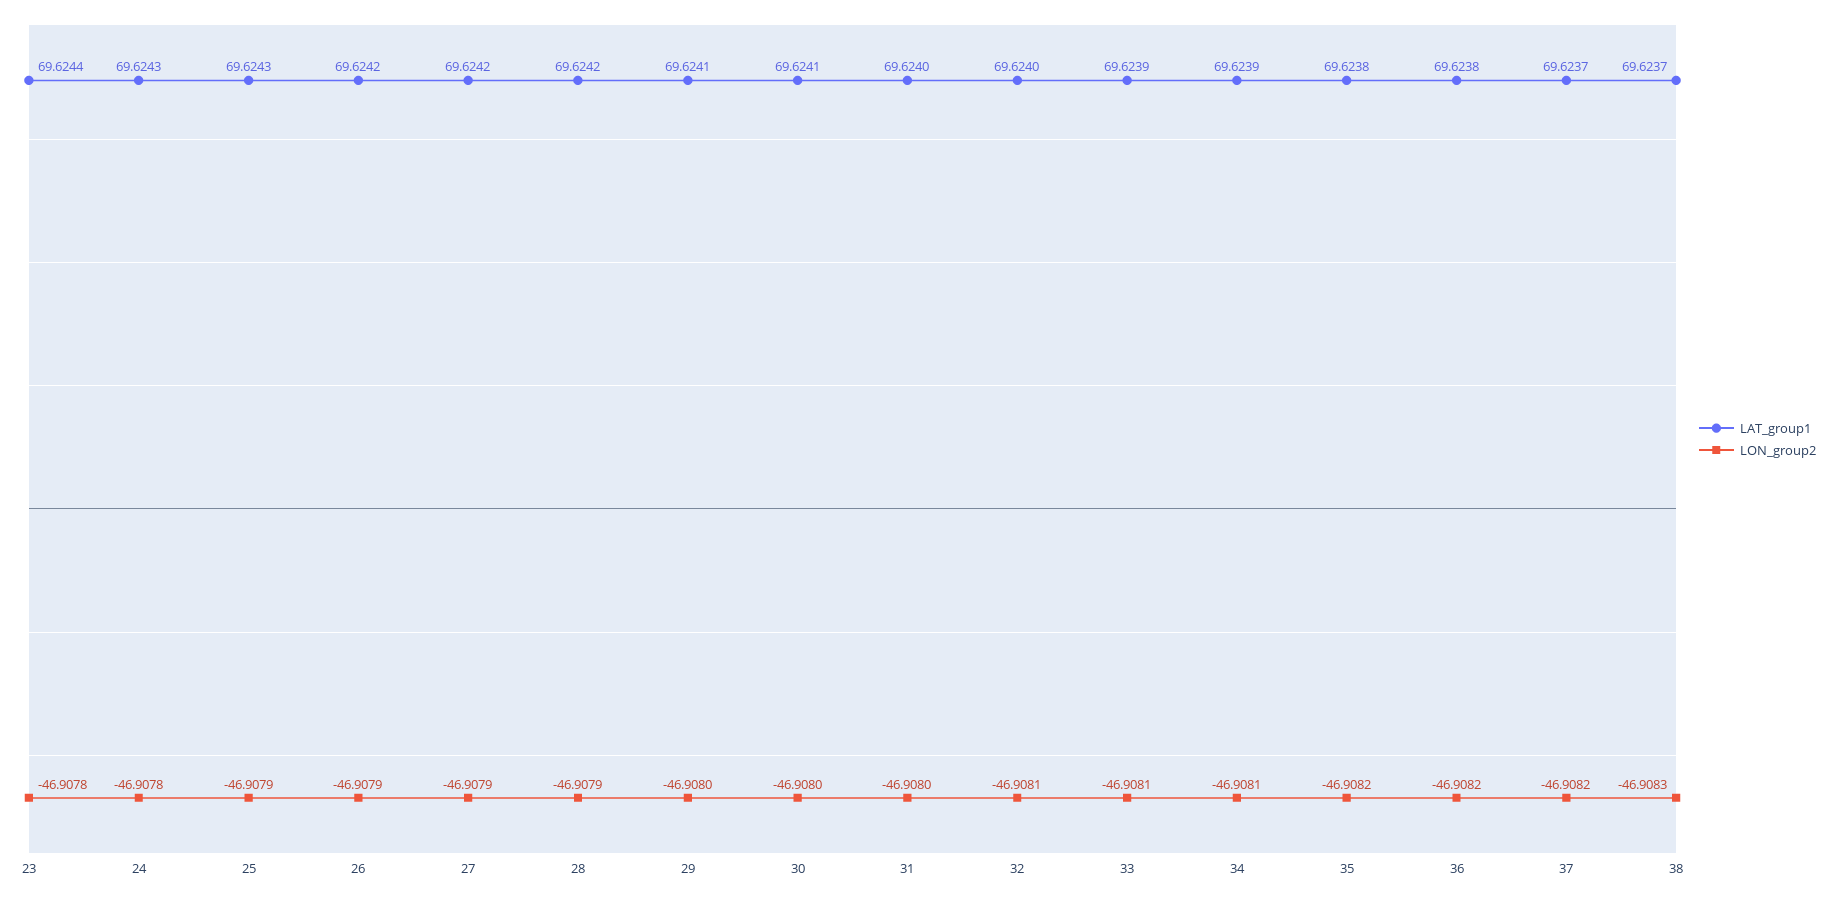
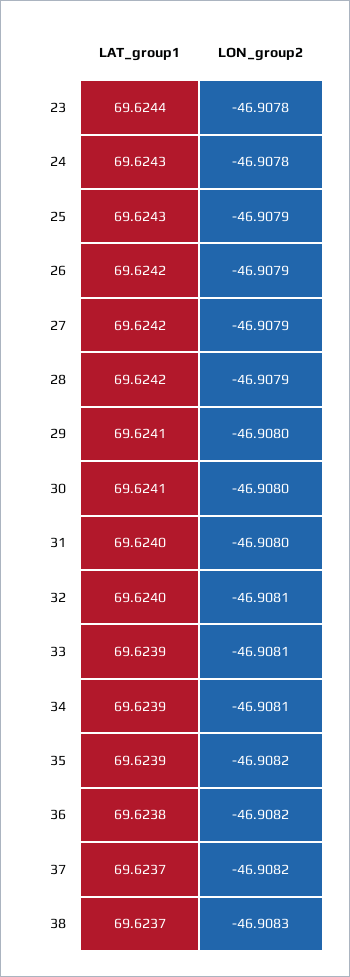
LAT_group1, 35: 69.6238 -> 69.6239

